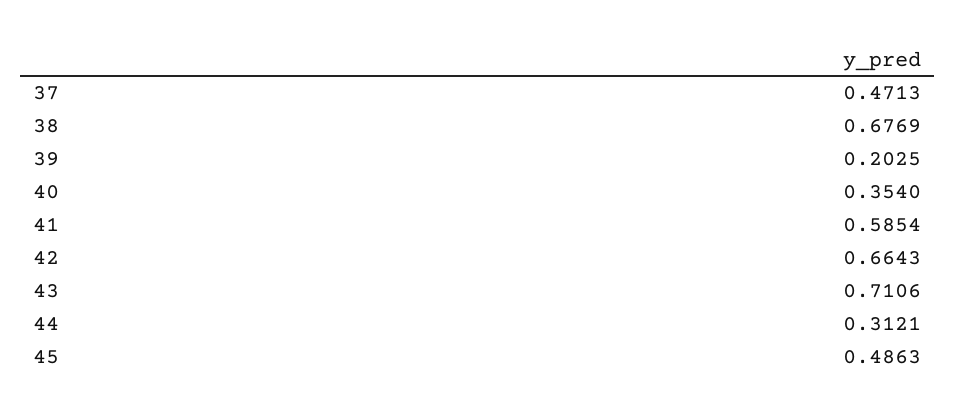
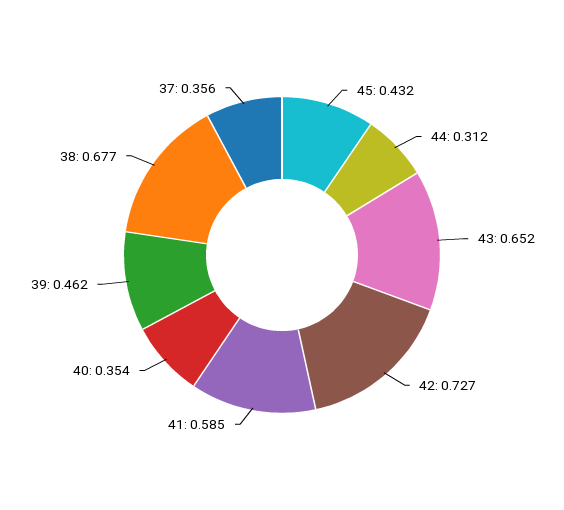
37: 0.4713 -> 0.356
39: 0.2025 -> 0.462
42: 0.6643 -> 0.727
43: 0.7106 -> 0.652
45: 0.4863 -> 0.432

